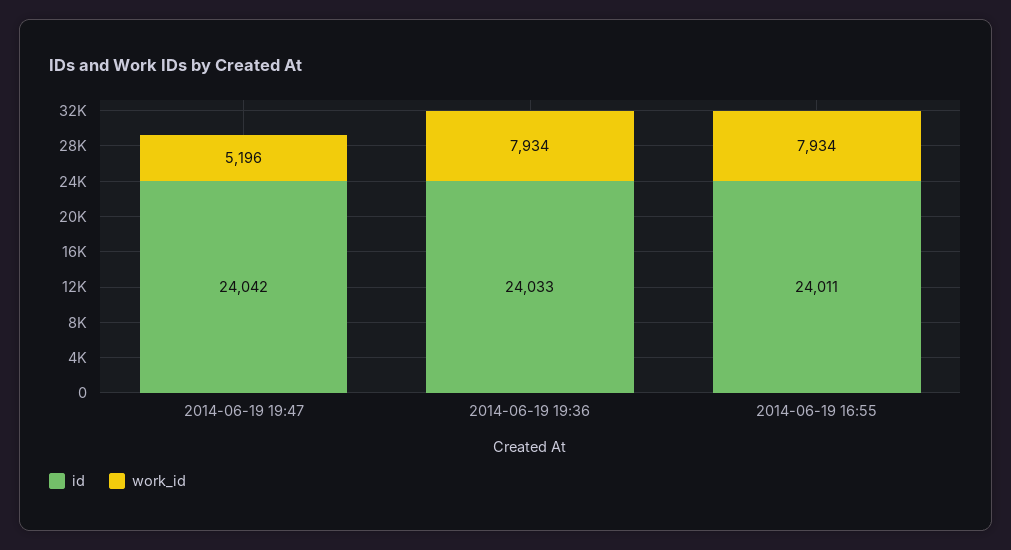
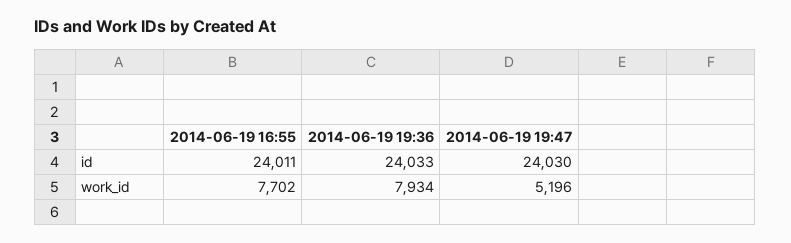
id, 2014-06-19 19:47: 24042 -> 24030
work_id, 2014-06-19 16:55: 7934 -> 7702

